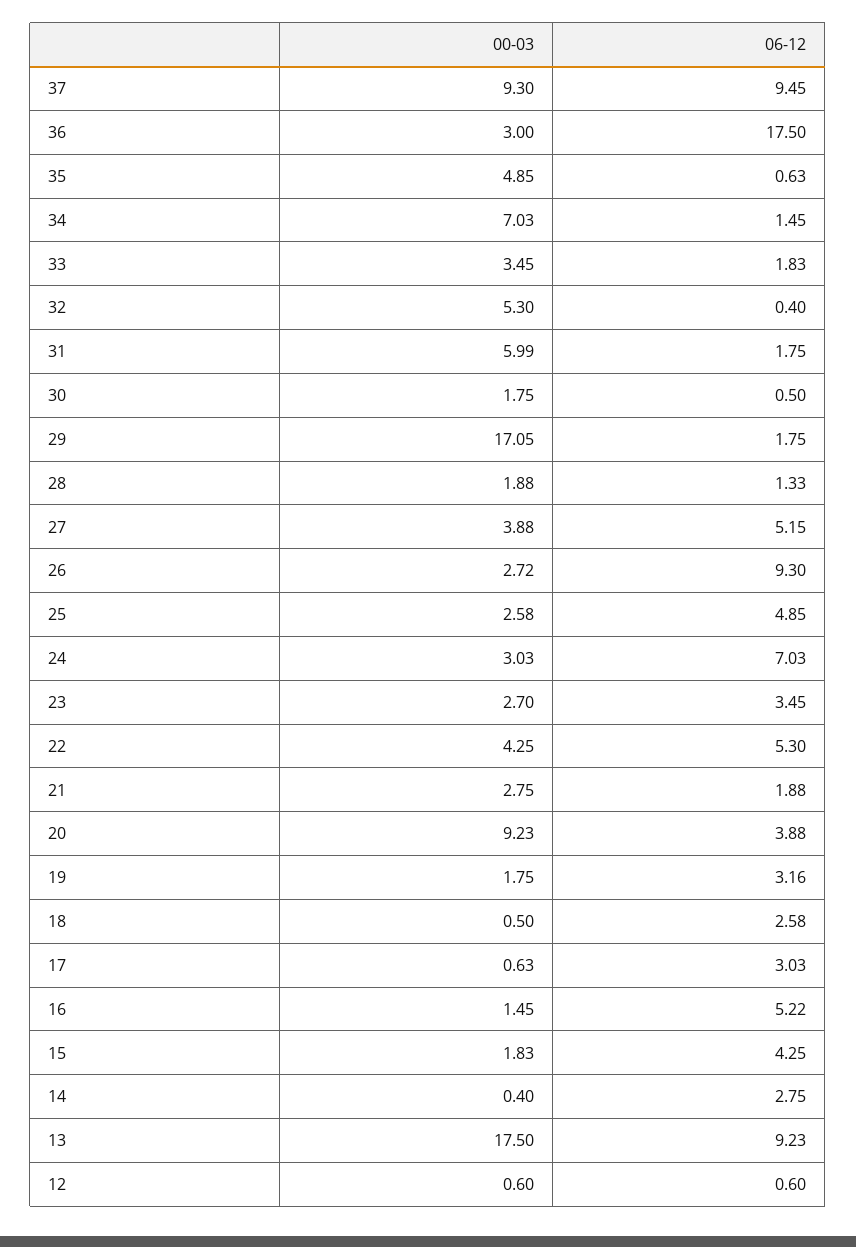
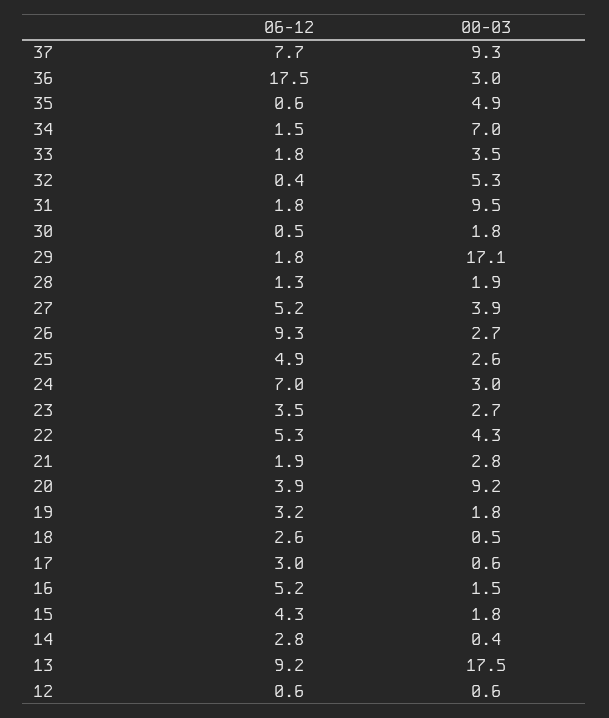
06-12, 37: 9.45 -> 7.7
00-03, 31: 5.99 -> 9.5

